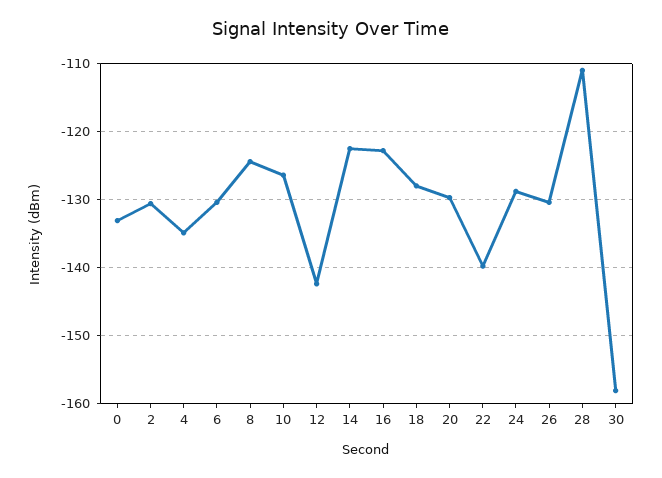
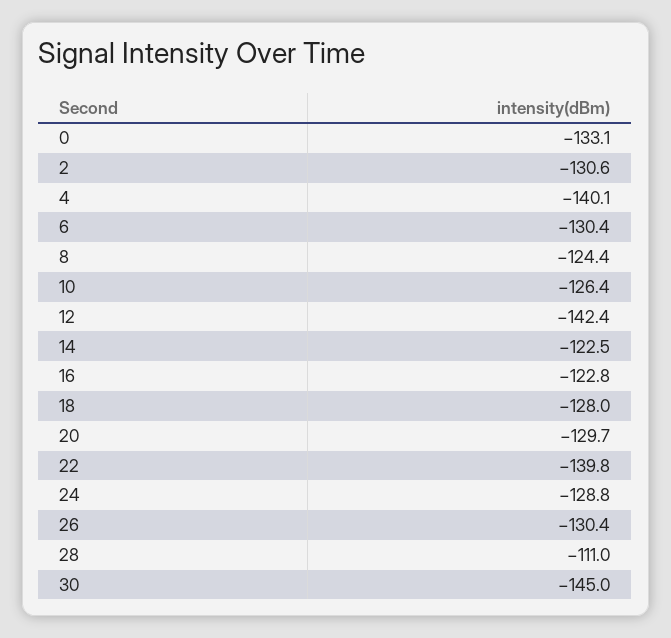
4: -135 -> -140.1
30: -158 -> -145

